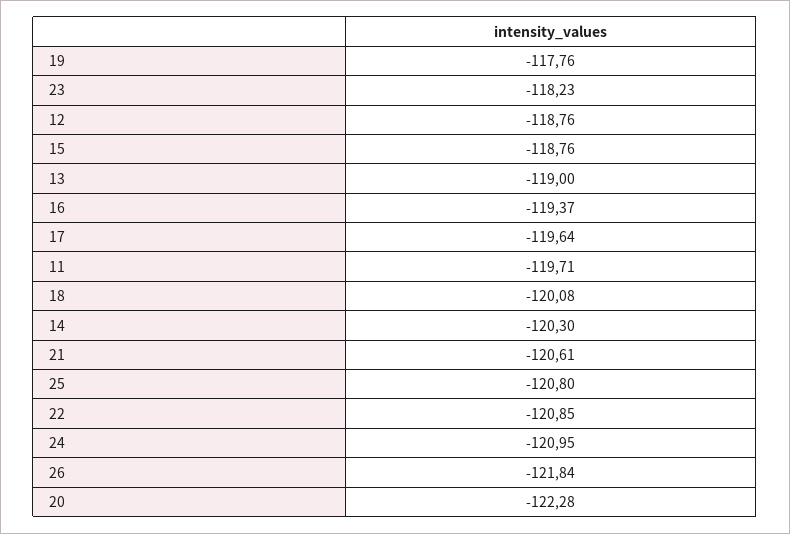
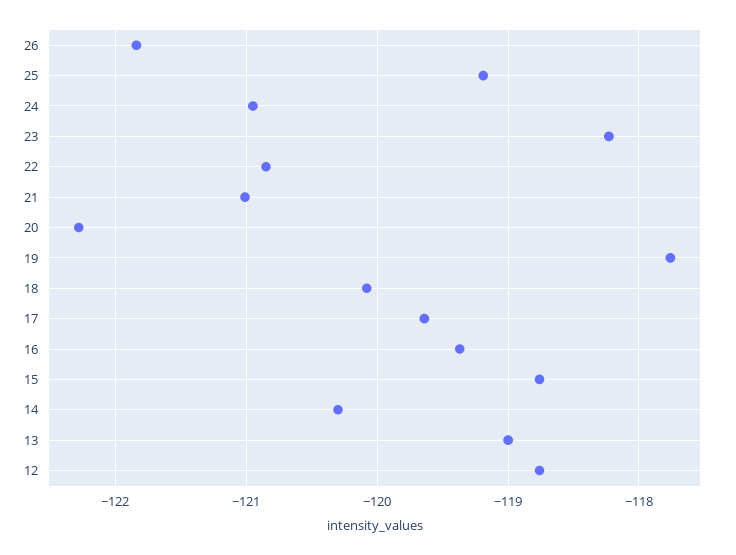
11: -119.71 -> none
21: -120.61 -> -121
25: -120.8 -> -119.2

